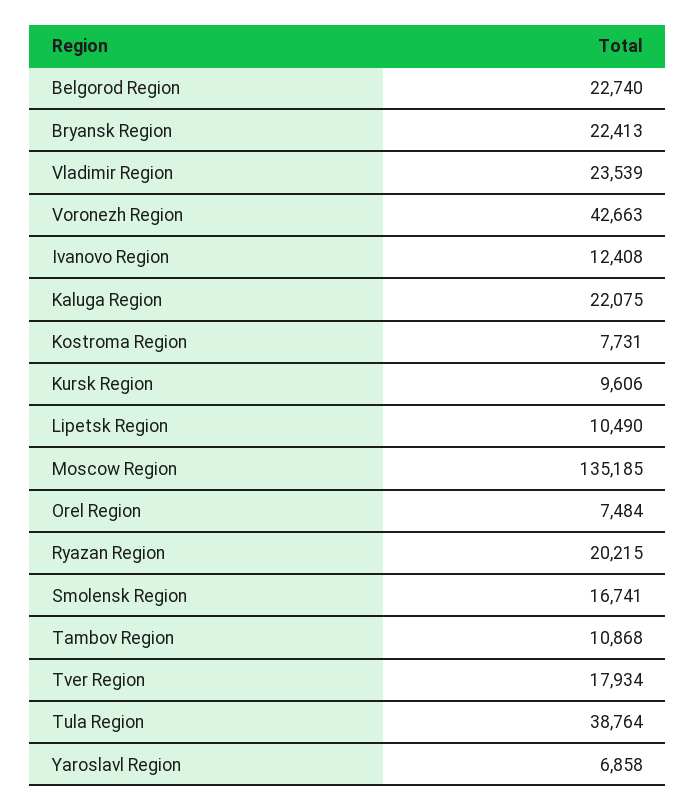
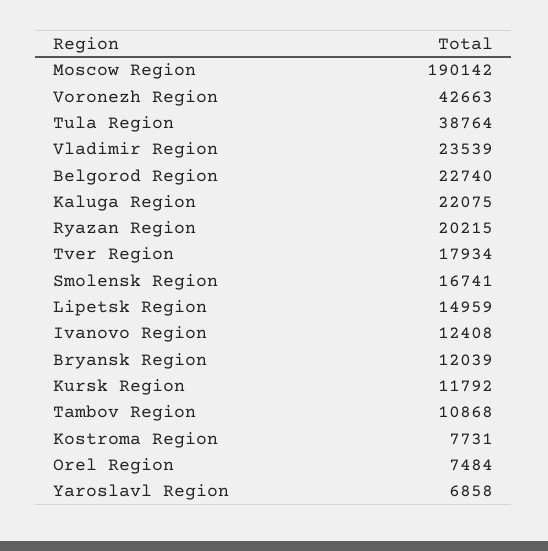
Bryansk Region: 22413 -> 12039
Kursk Region: 9606 -> 11792
Lipetsk Region: 10490 -> 14959
Moscow Region: 135185 -> 190142

